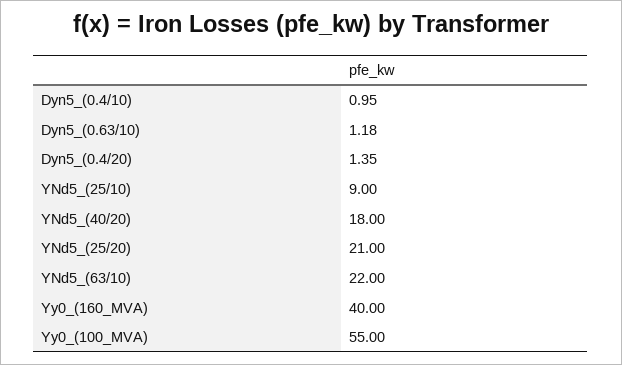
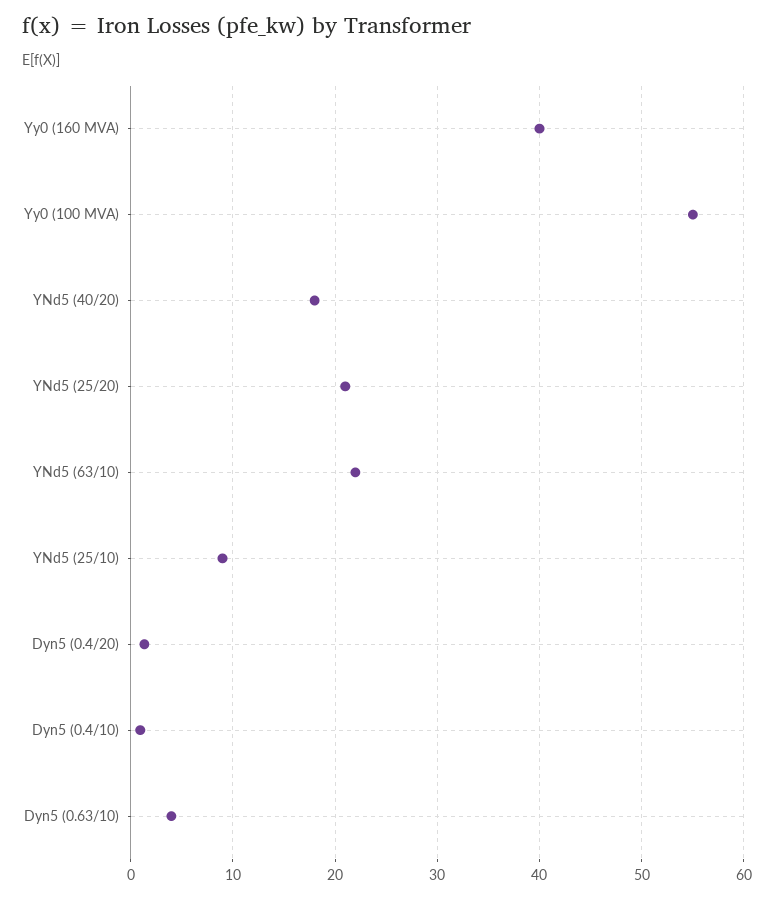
Dyn5_(0.63/10): 1.18 -> 4

